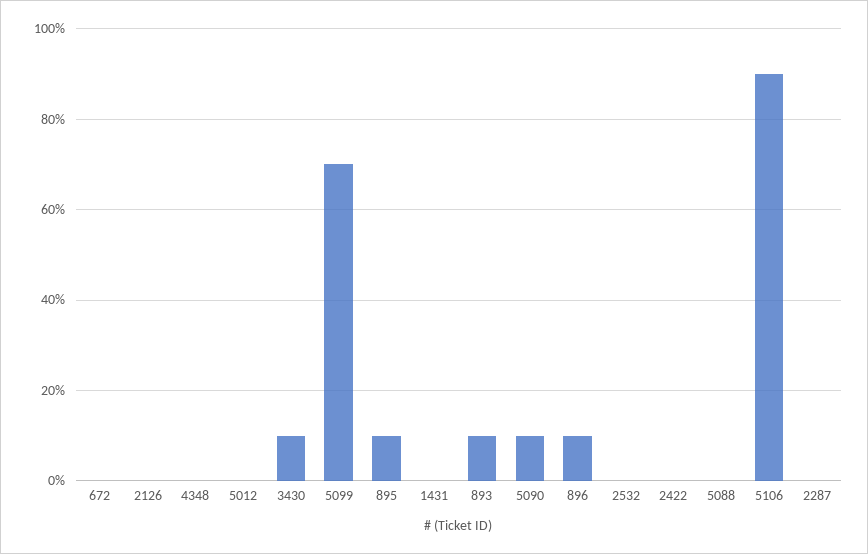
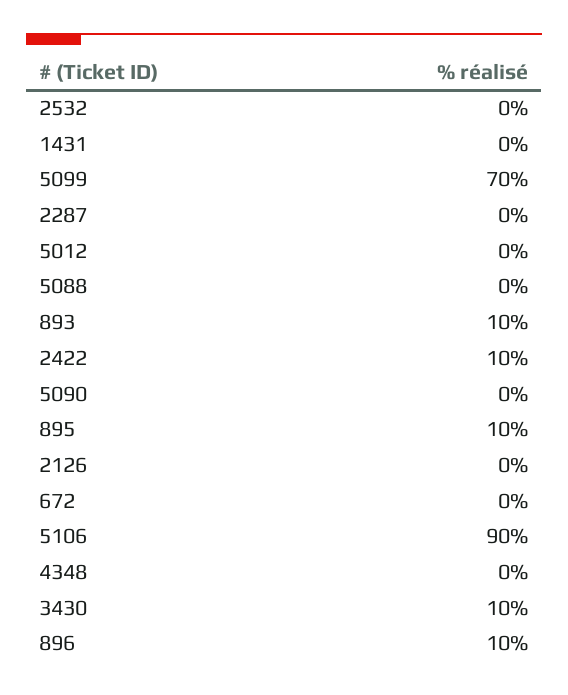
5090: 10 -> 0
2422: 0 -> 10

